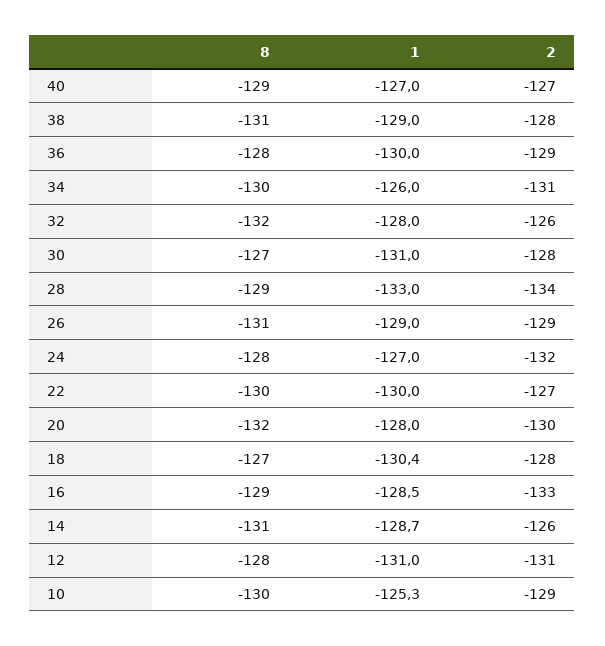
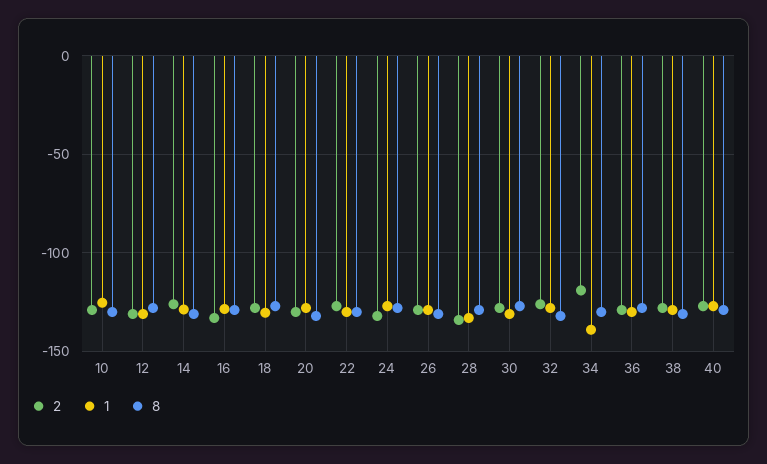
1, 34: -126 -> -140
2, 34: -131 -> -120

